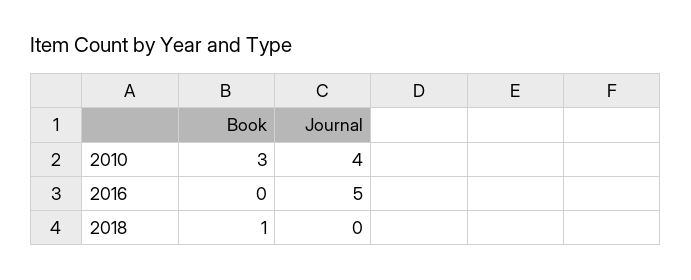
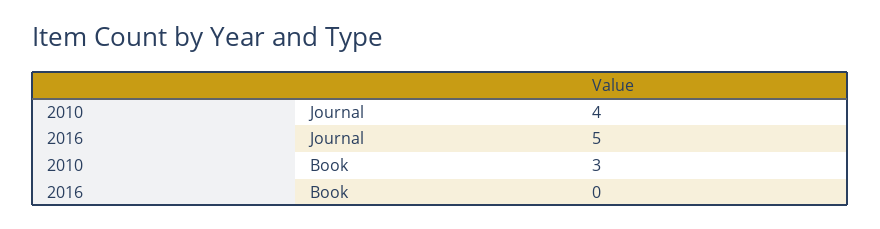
Book, 2018: 1 -> none
Journal, 2018: 0 -> none

